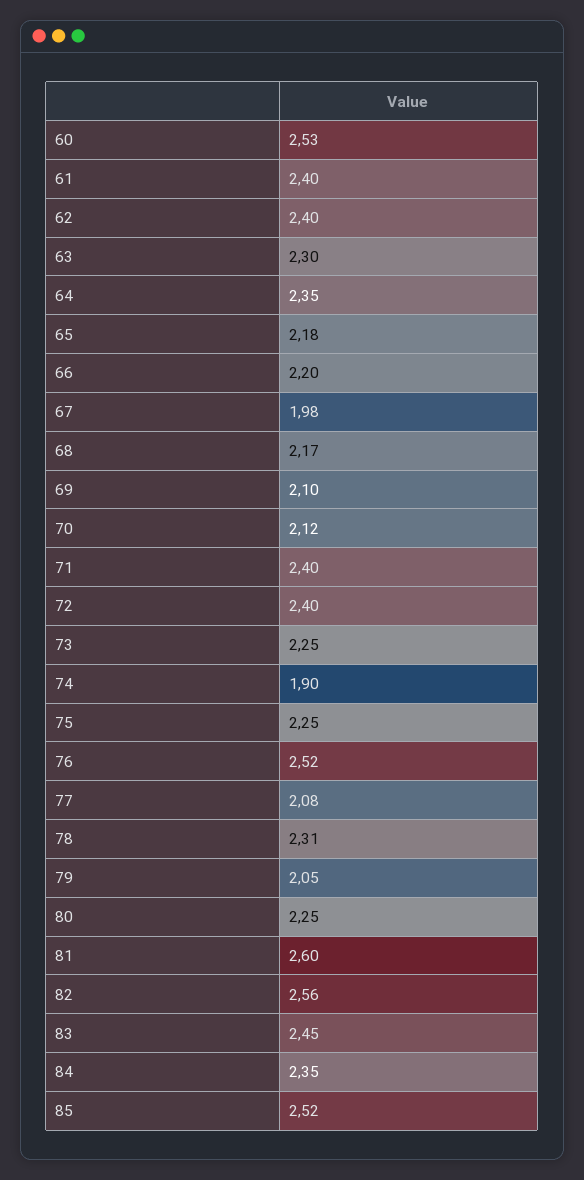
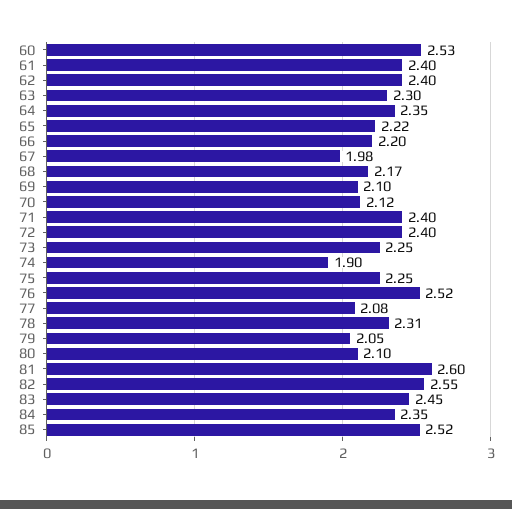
65: 2.18 -> 2.22
80: 2.25 -> 2.1
82: 2.56 -> 2.55

